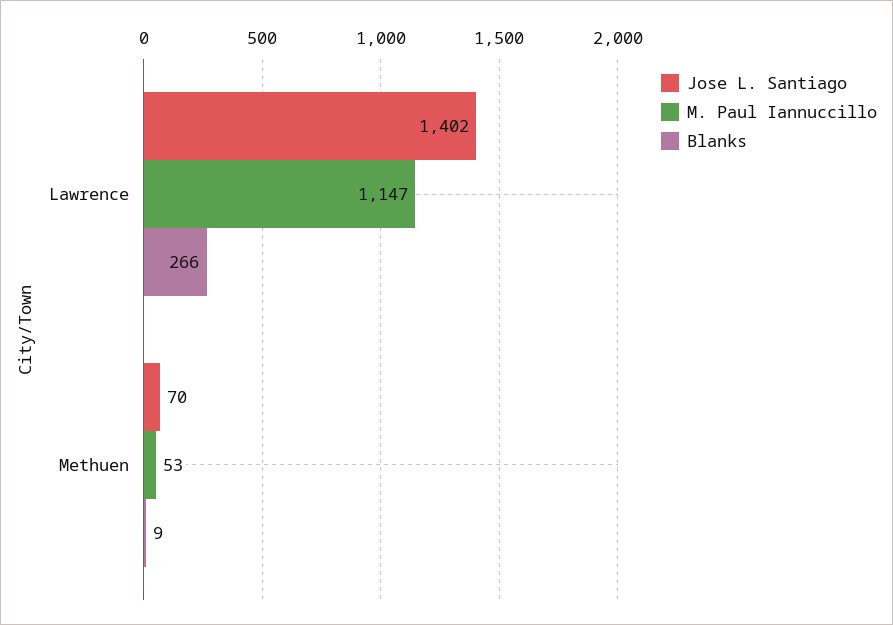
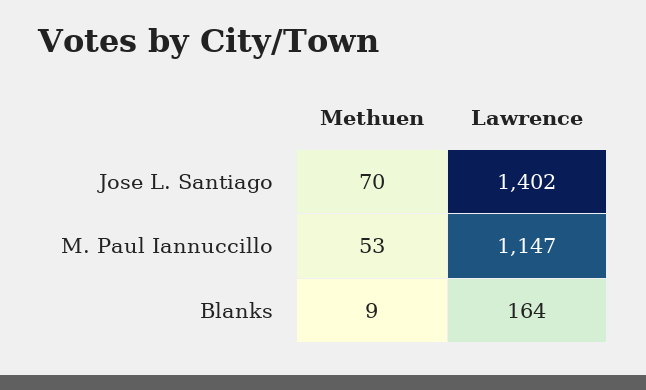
Blanks, Lawrence: 266 -> 164

